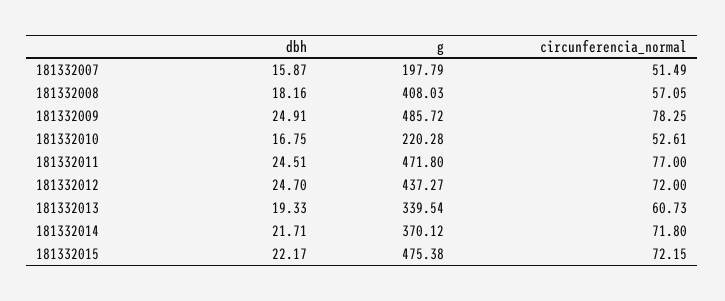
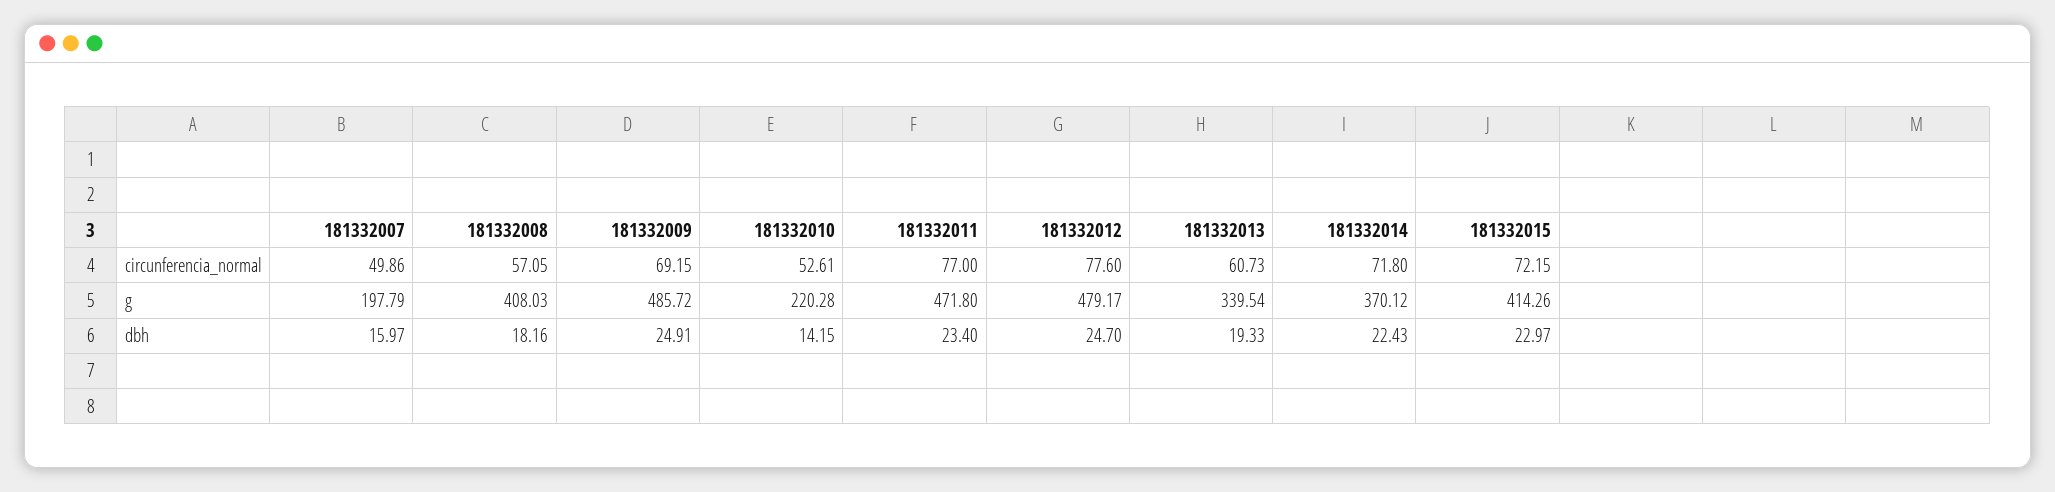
dbh, 181332007: 15.87 -> 15.97
circunferencia_normal, 181332007: 51.49 -> 49.86
circunferencia_normal, 181332009: 78.25 -> 69.15
dbh, 181332010: 16.75 -> 14.15
dbh, 181332011: 24.51 -> 23.4
g, 181332012: 437.27 -> 479.17
circunferencia_normal, 181332012: 72 -> 77.6
dbh, 181332014: 21.71 -> 22.43
dbh, 181332015: 22.17 -> 22.97
g, 181332015: 475.38 -> 414.26

